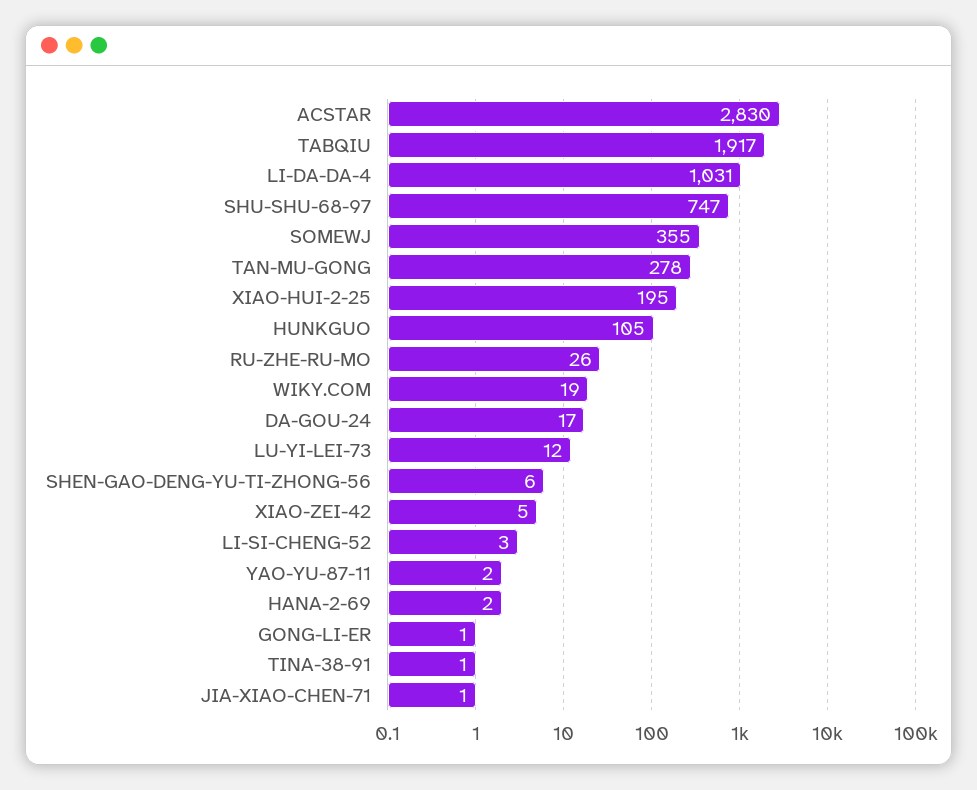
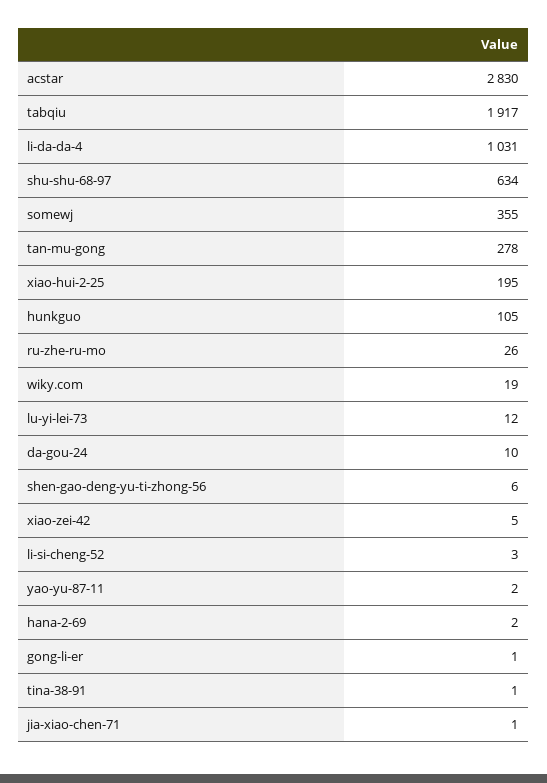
SHU-SHU-68-97: 747 -> 634
DA-GOU-24: 17 -> 10

